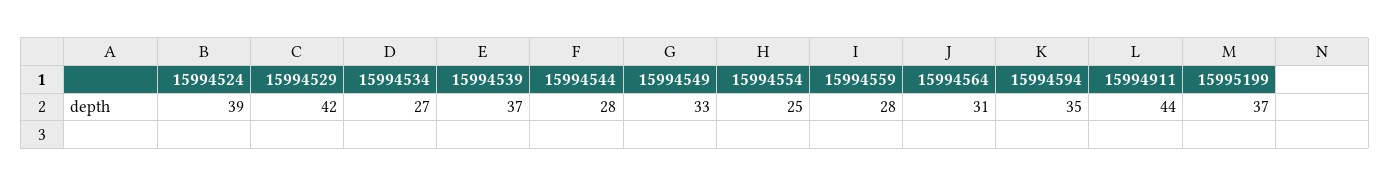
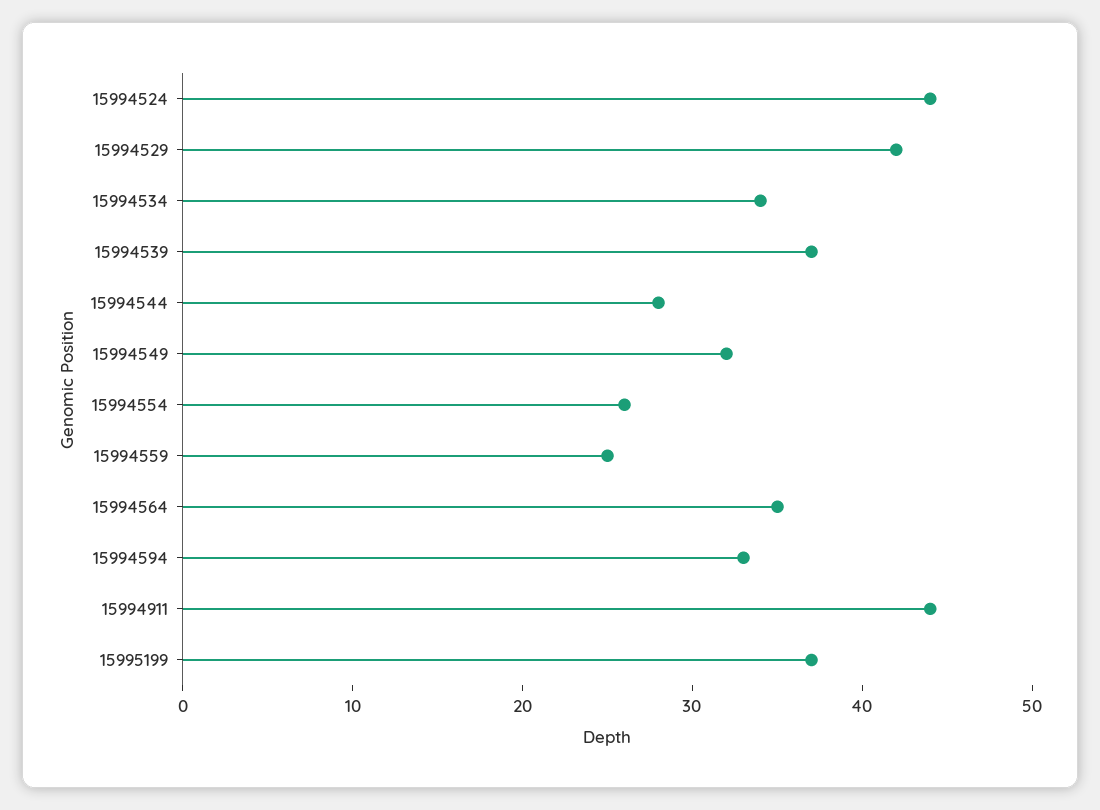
15994524: 39 -> 44
15994534: 27 -> 34
15994549: 33 -> 32
15994554: 25 -> 26
15994559: 28 -> 25
15994564: 31 -> 35
15994594: 35 -> 33

